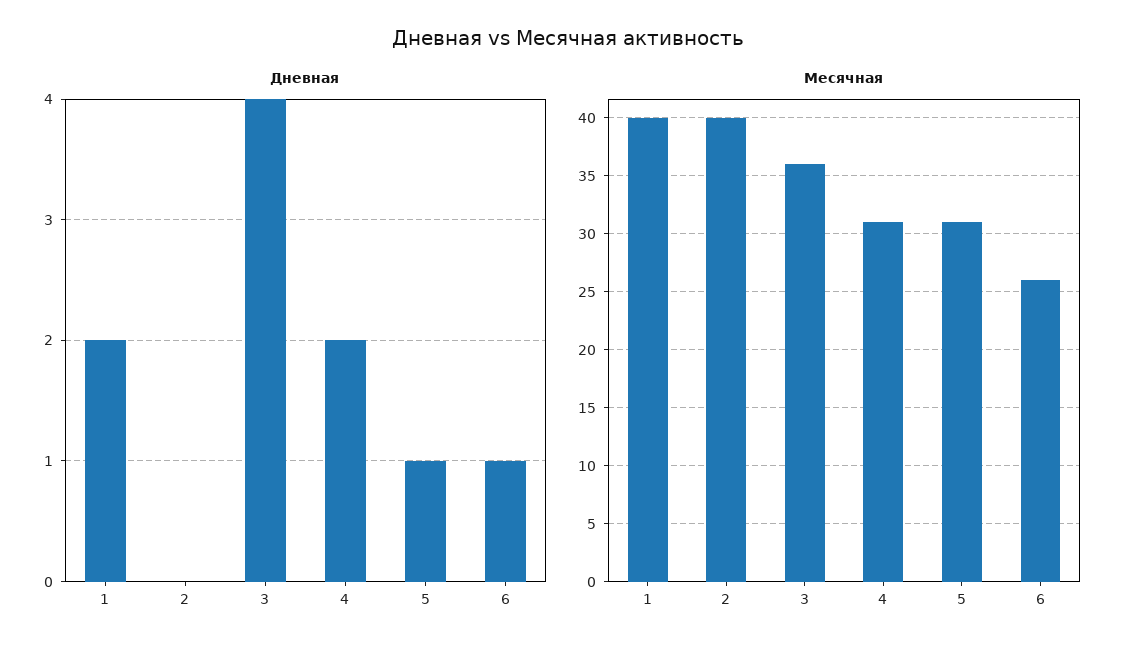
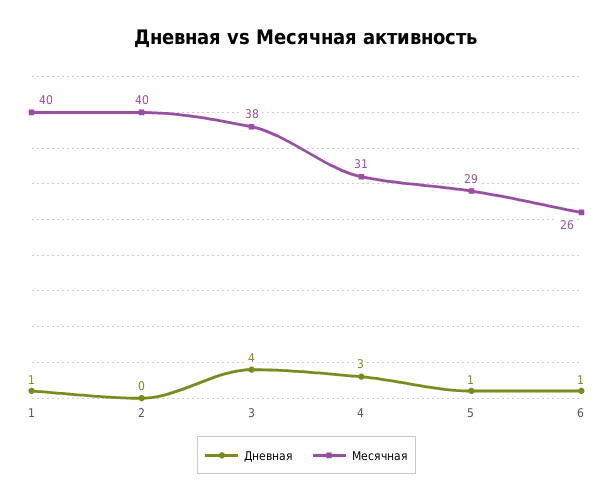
Дневная, 1: 2 -> 1
Дневная, 4: 2 -> 3
Месячная, 3: 36 -> 38
Месячная, 5: 31 -> 29

